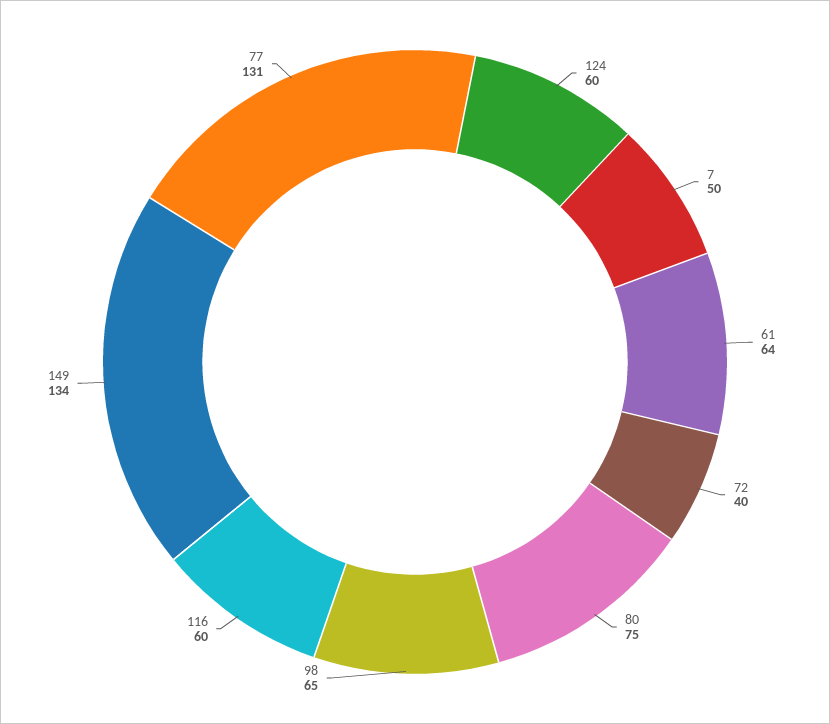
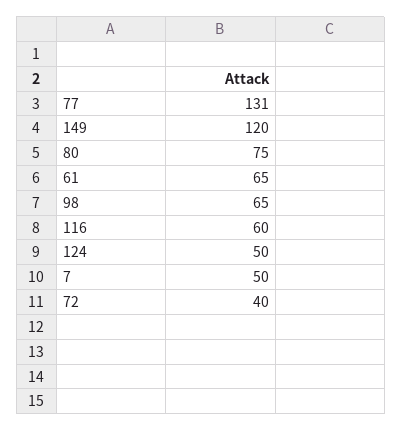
124: 60 -> 50
61: 64 -> 65
149: 134 -> 120

